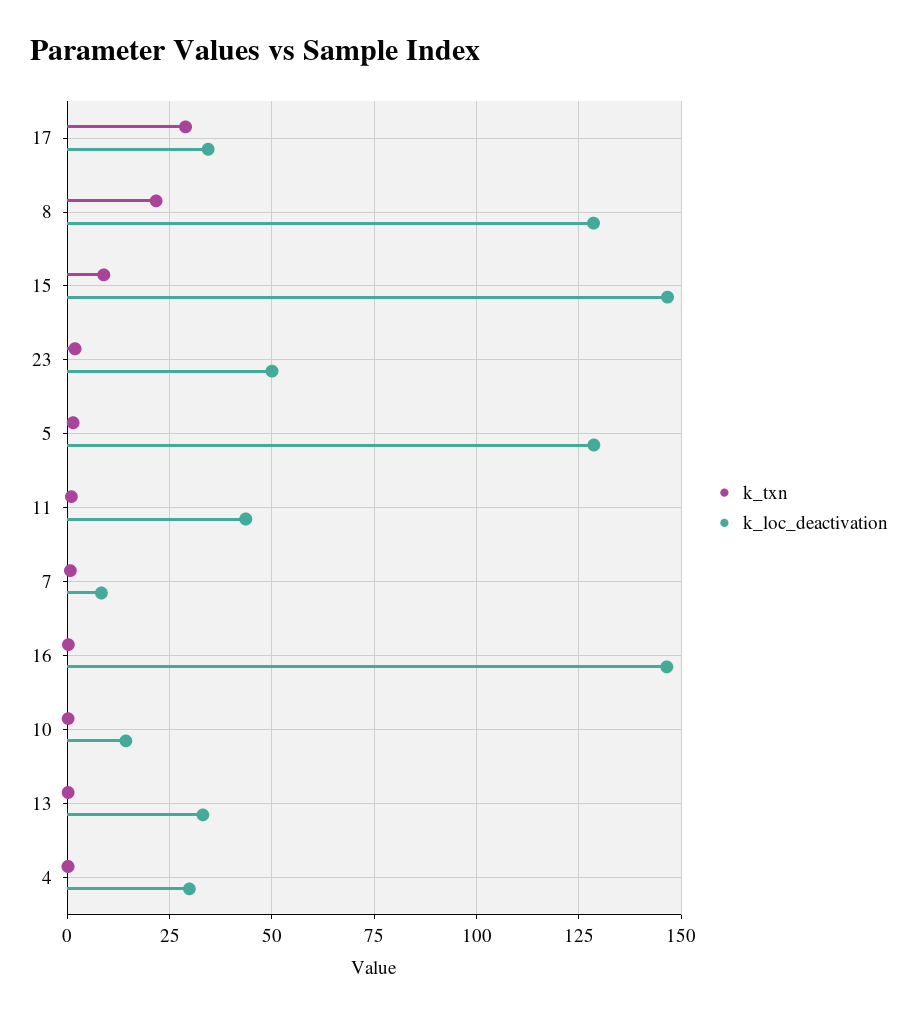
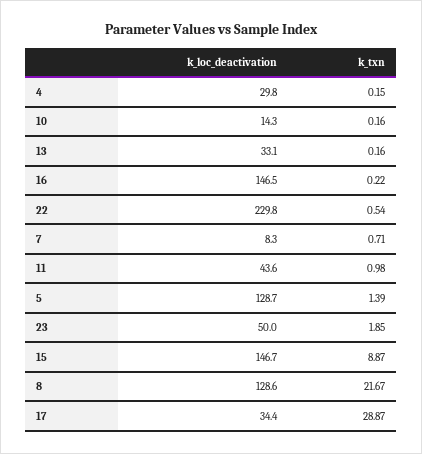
k_loc_deactivation, 22: none -> 229.8
k_txn, 22: none -> 0.54

